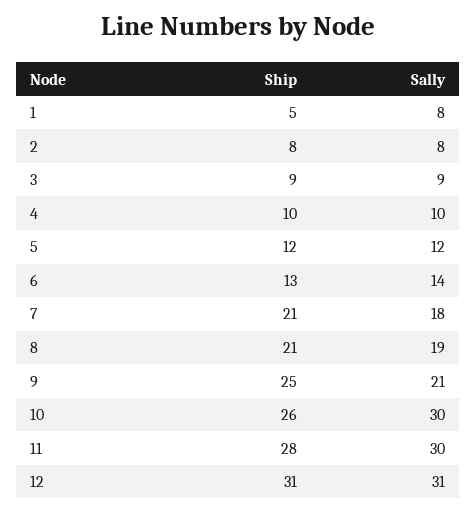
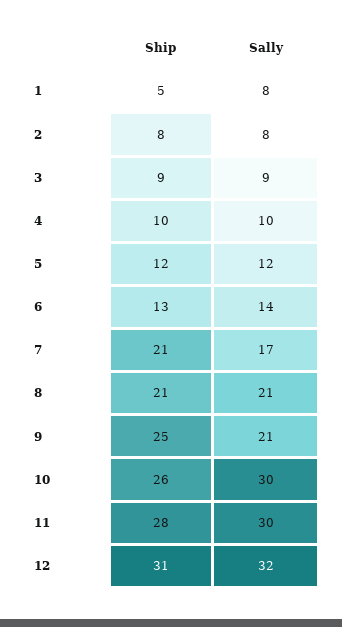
Sally, 7: 18 -> 17
Sally, 8: 19 -> 21
Sally, 12: 31 -> 32

